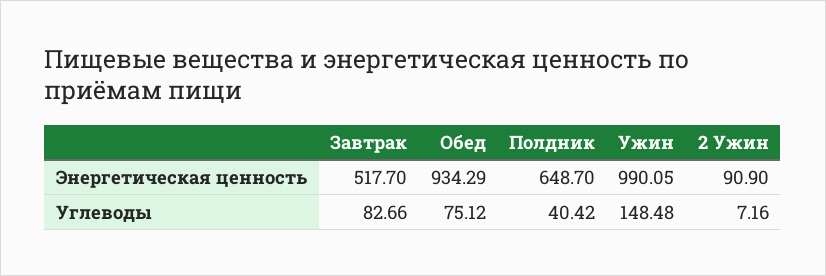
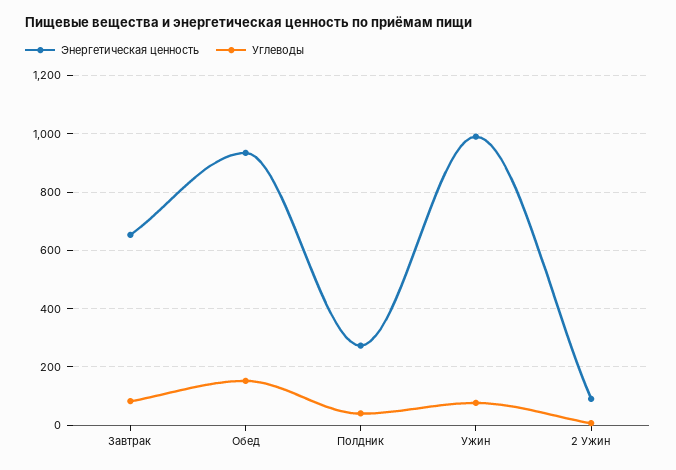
Энергетическая ценность, Завтрак: 517.7 -> 650
Энергетическая ценность, Полдник: 648.7 -> 275
Углеводы, Обед: 75.12 -> 150
Углеводы, Ужин: 148.48 -> 75

